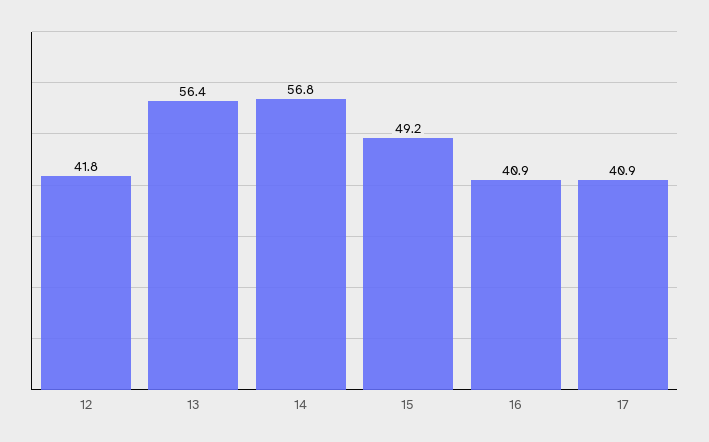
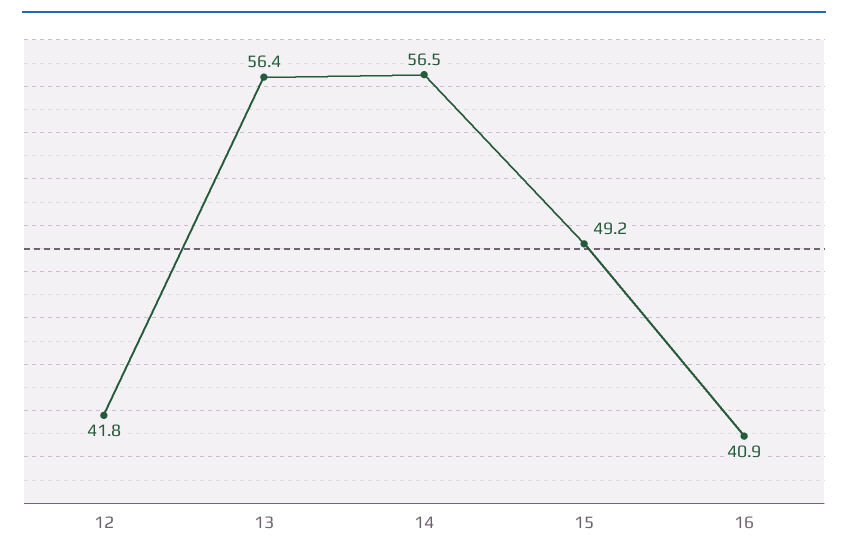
14: 56.8 -> 56.5
17: 40.9 -> none

